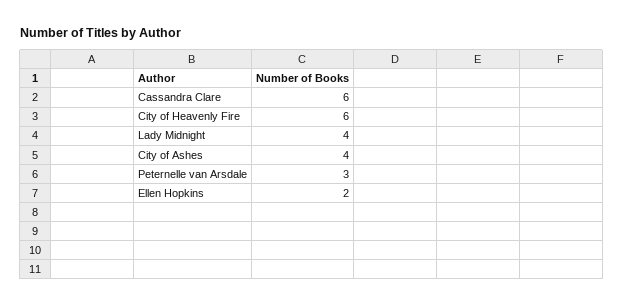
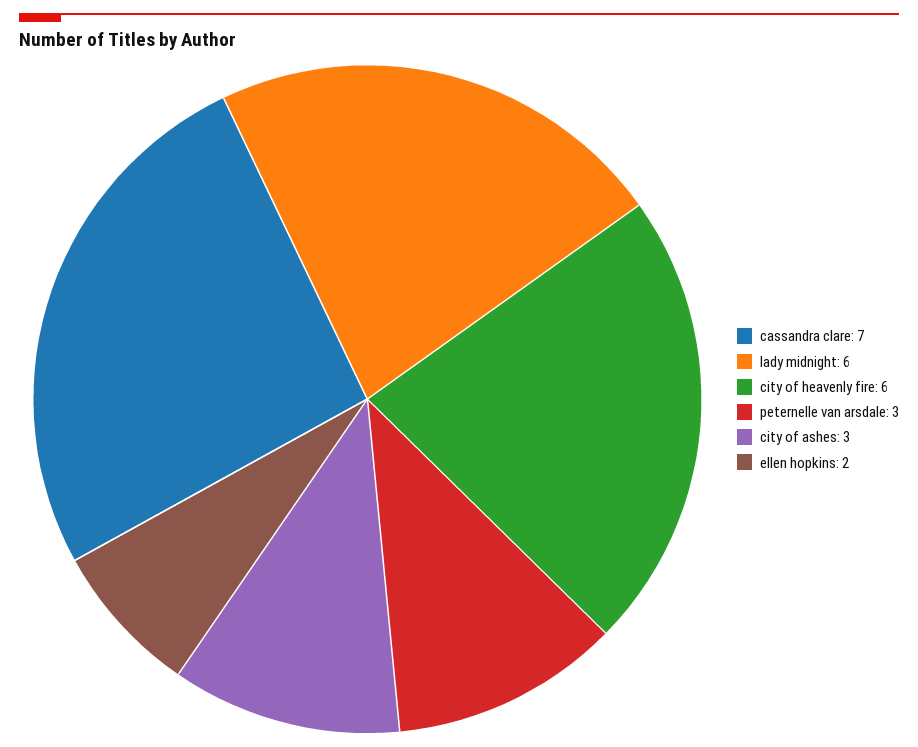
Cassandra Clare: 6 -> 7
Lady Midnight: 4 -> 6
City of Ashes: 4 -> 3

